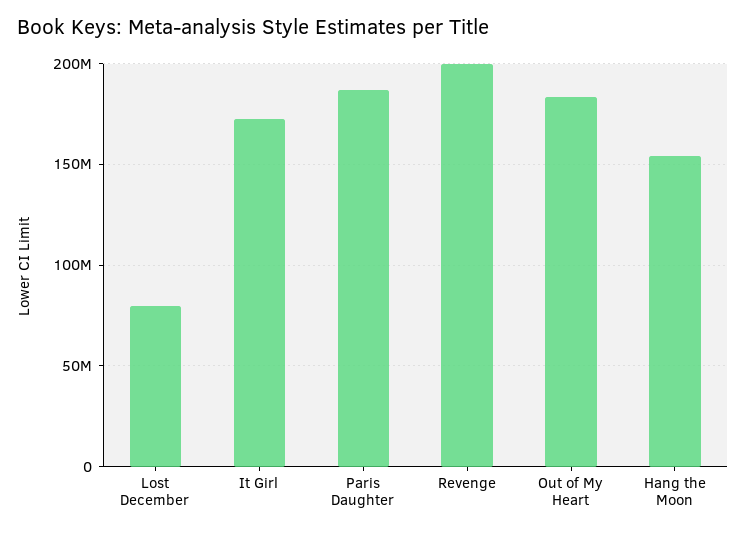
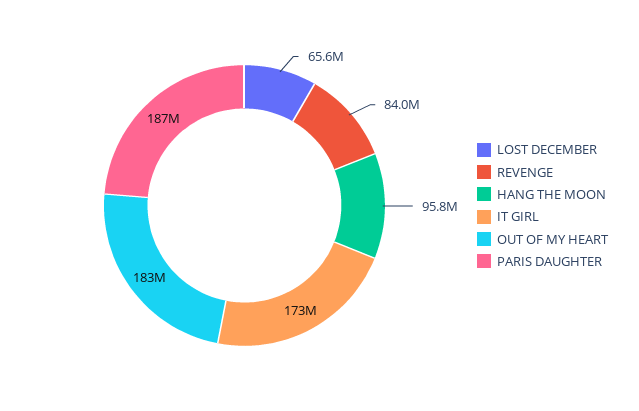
Lost December: 80000000 -> 65600000
Revenge: 200000000 -> 84000000
Hang the Moon: 155000000 -> 95800000

